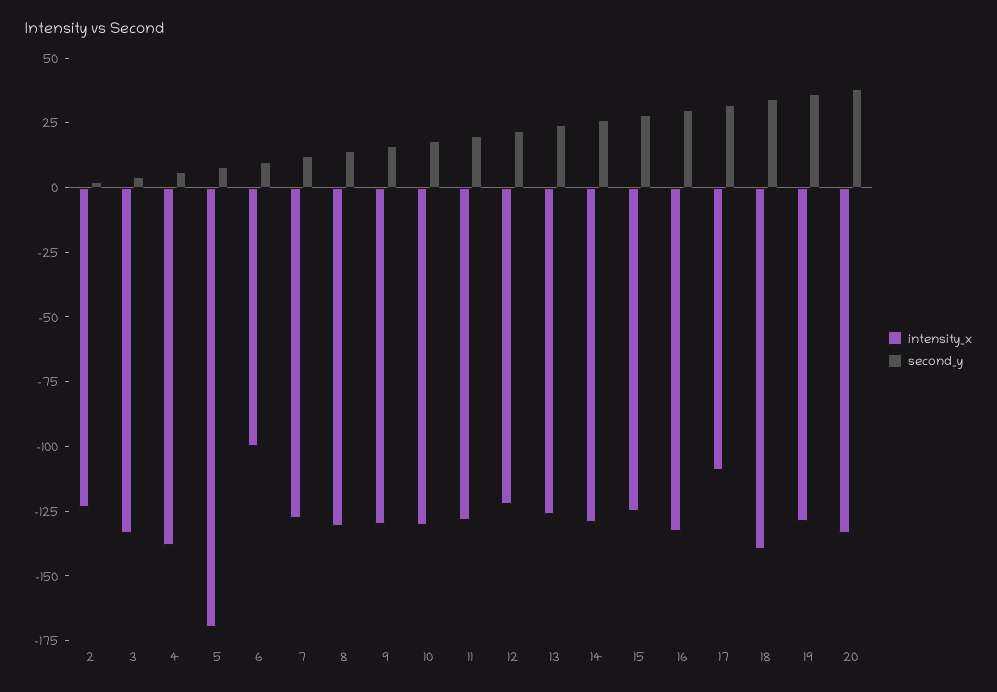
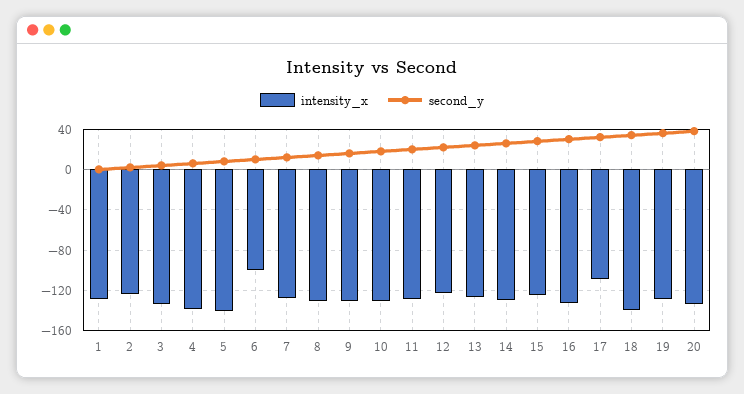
intensity_x, 5: -170 -> -140
intensity_x, 1: none -> -130
second_y, 1: none -> 0

